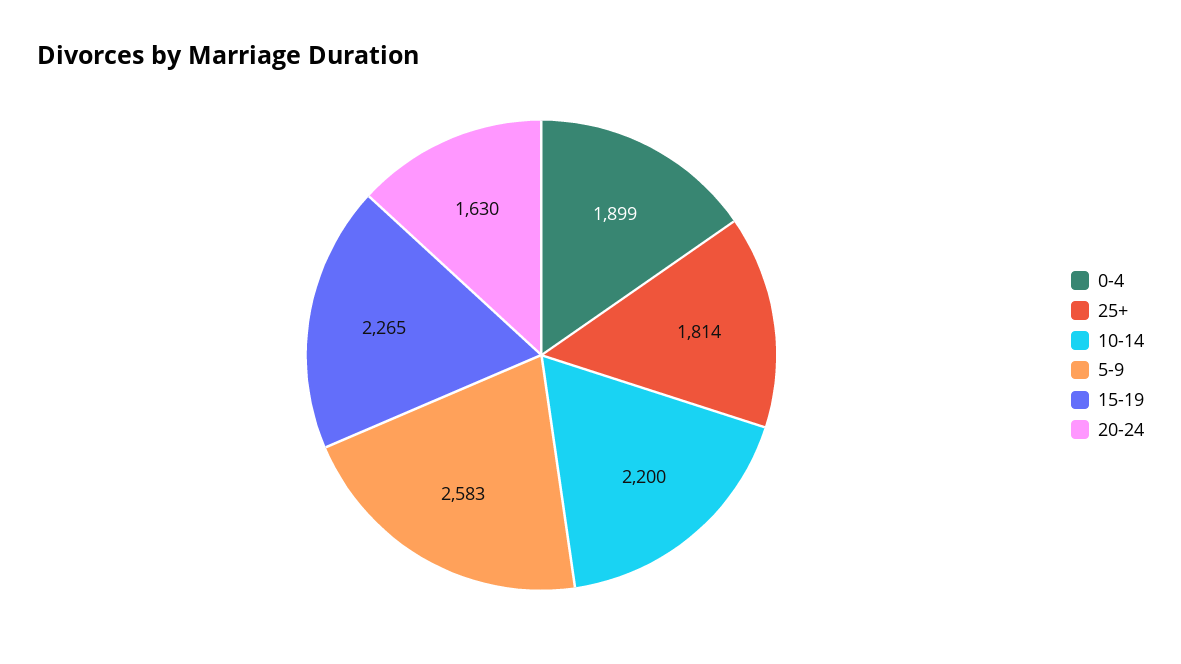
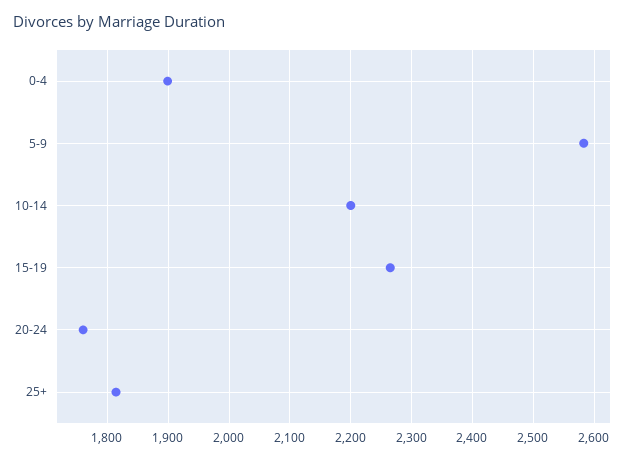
20-24: 1630 -> 1760

